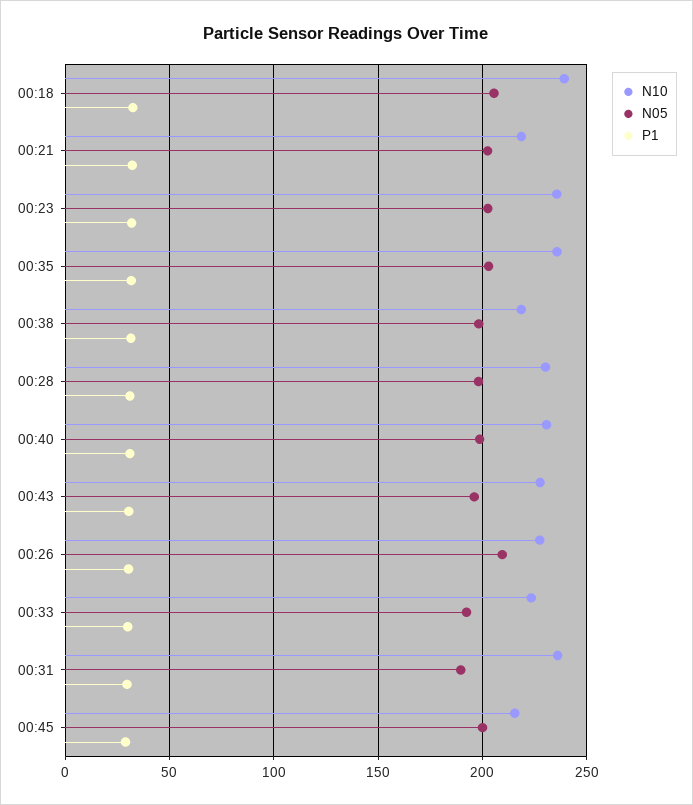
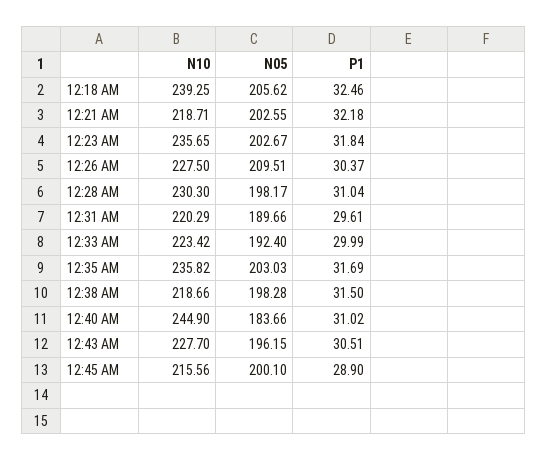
N10, 00:40: 230 -> 244.9
N05, 00:40: 200 -> 183.66
N10, 00:31: 235 -> 220.29

